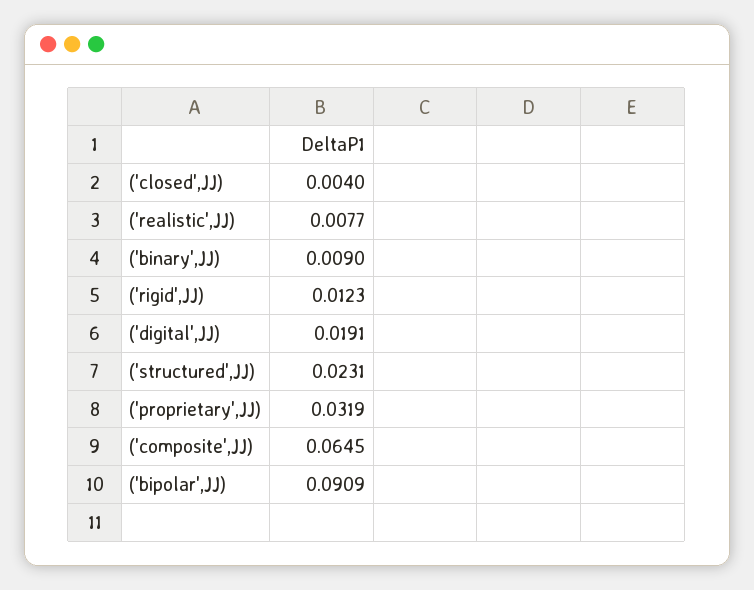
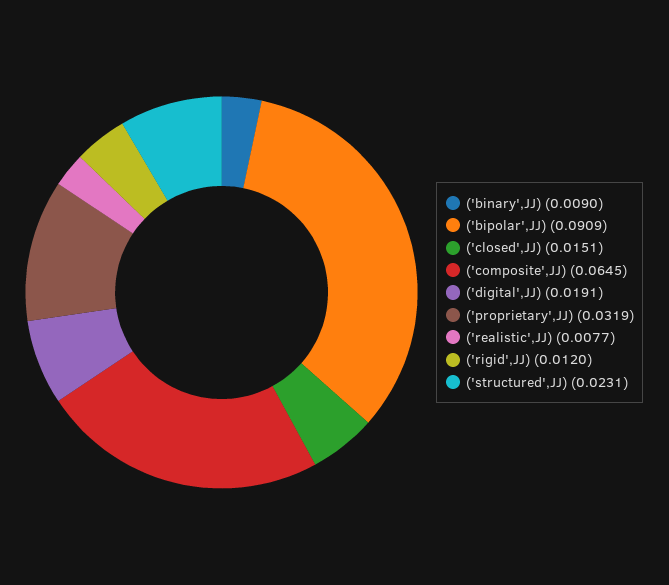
('closed',JJ): 0.004 -> 0.0151
('rigid',JJ): 0.0123 -> 0.012

